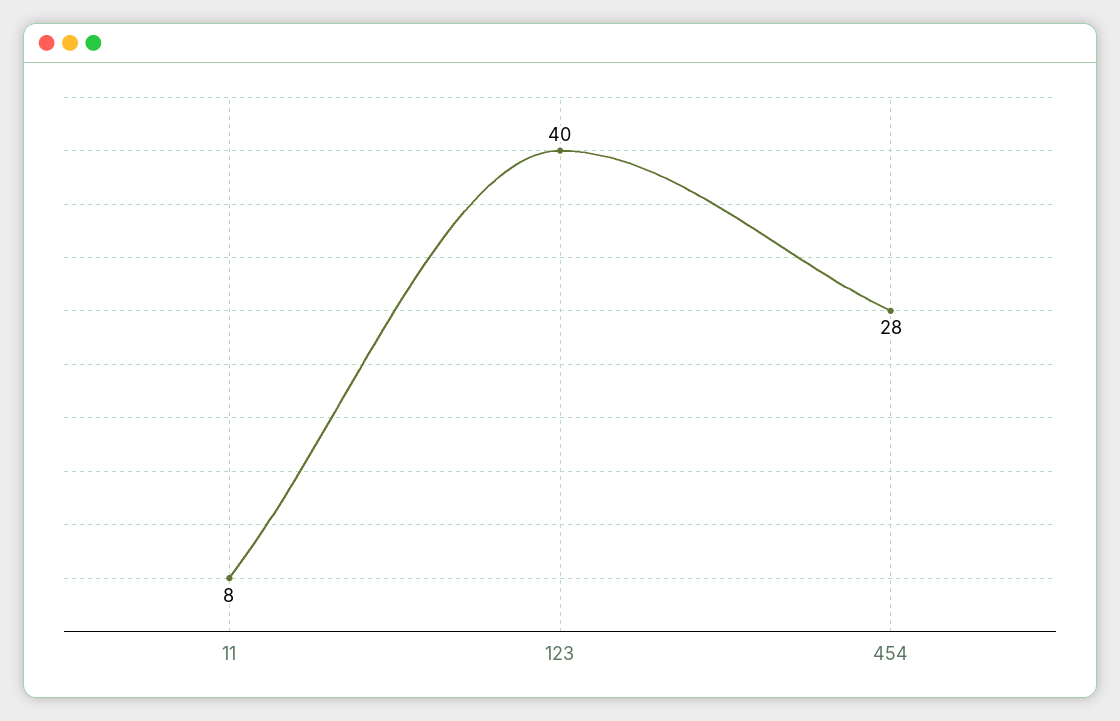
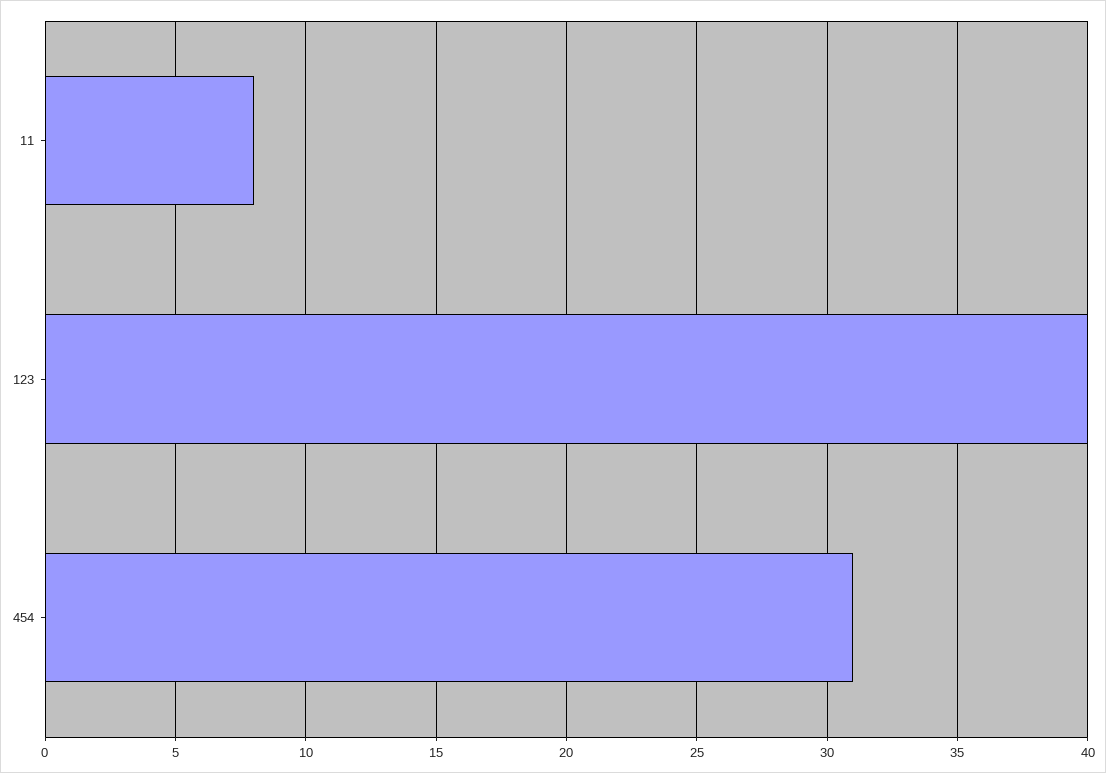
454: 28 -> 31

